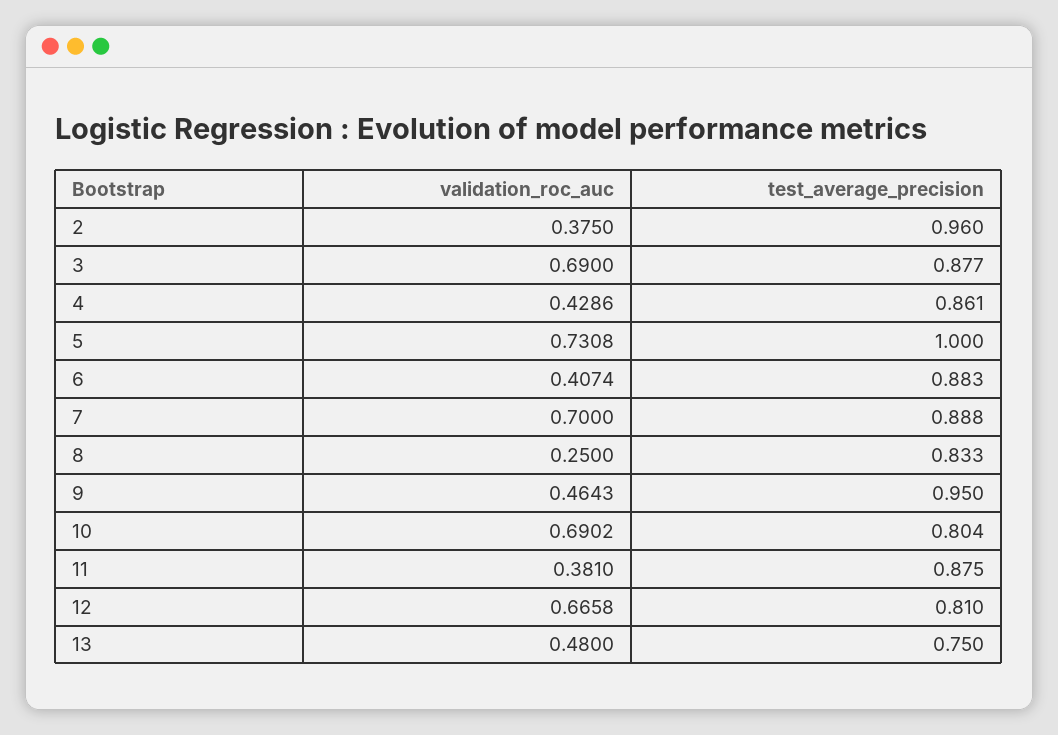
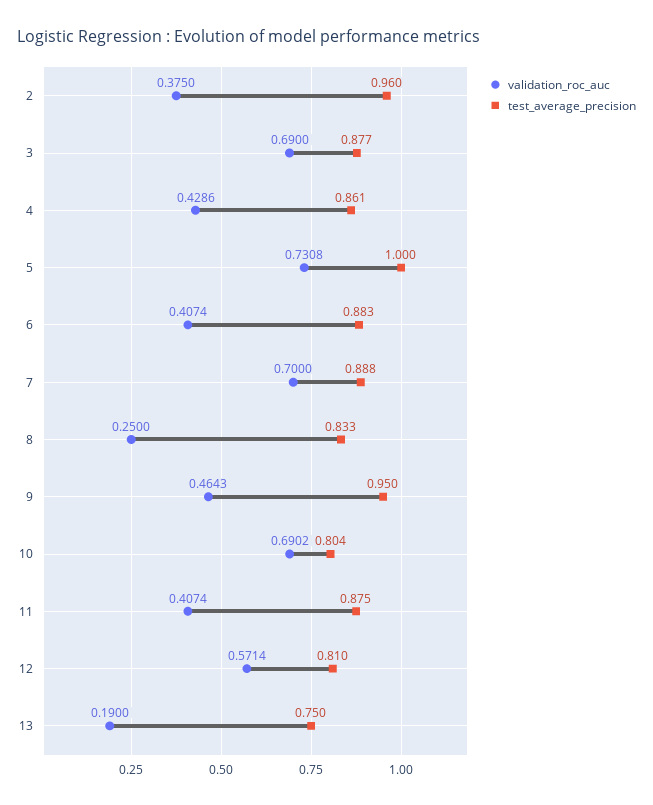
validation_roc_auc, 11: 0.381 -> 0.4074
validation_roc_auc, 12: 0.6658 -> 0.5714
validation_roc_auc, 13: 0.48 -> 0.19

